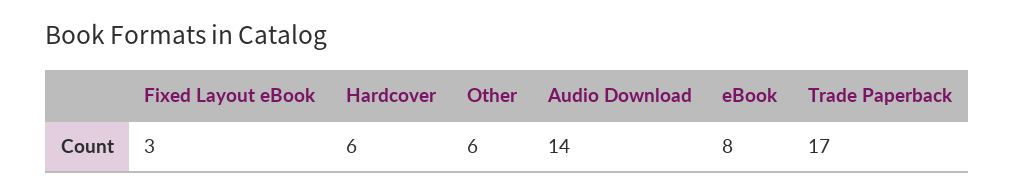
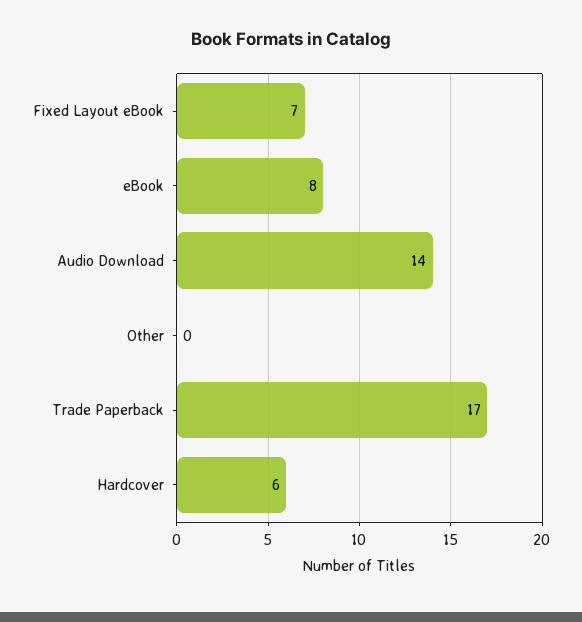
Fixed Layout eBook: 3 -> 7
Other: 6 -> 0

